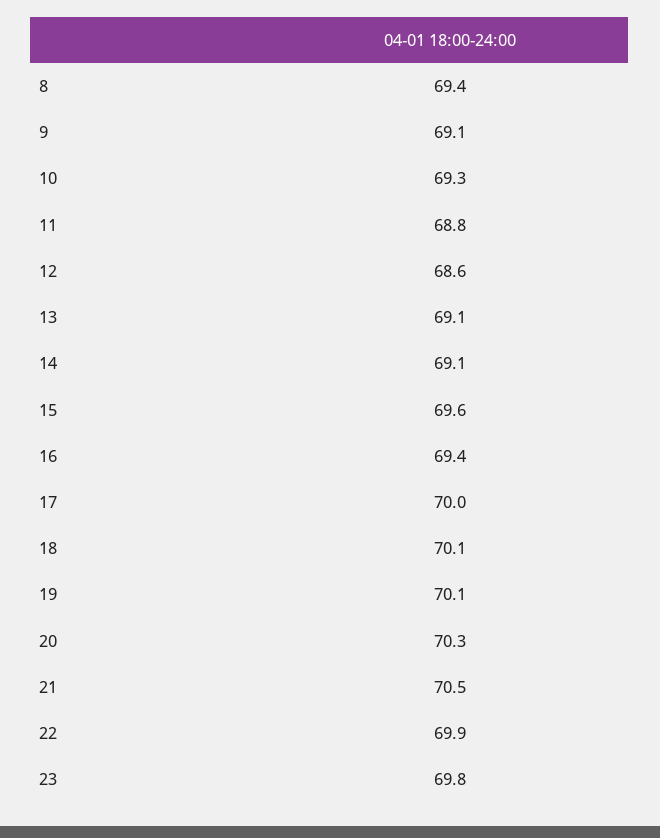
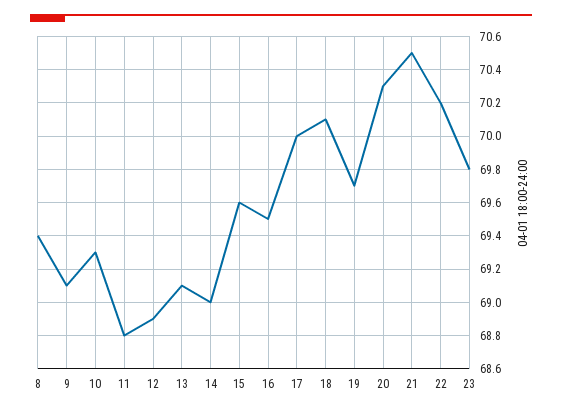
12: 68.6 -> 68.9
14: 69.1 -> 69
16: 69.4 -> 69.5
19: 70.1 -> 69.7
22: 69.9 -> 70.2

